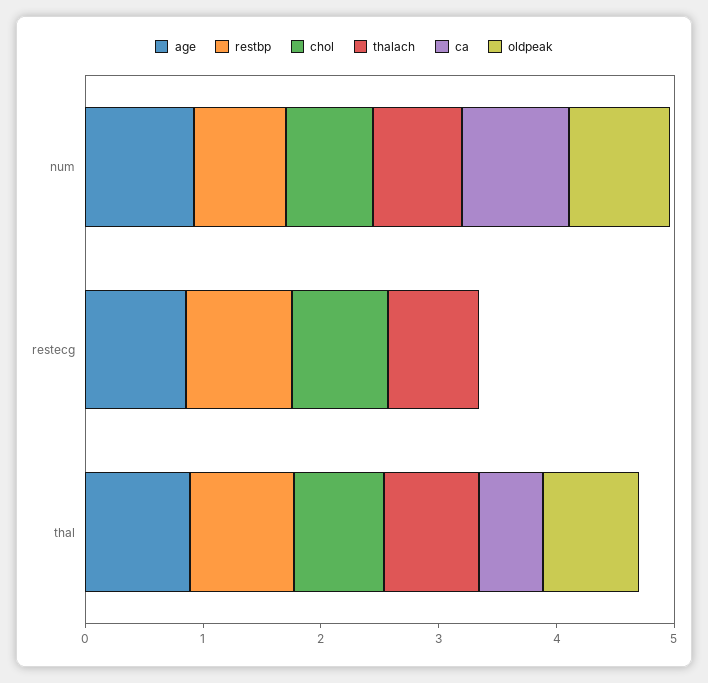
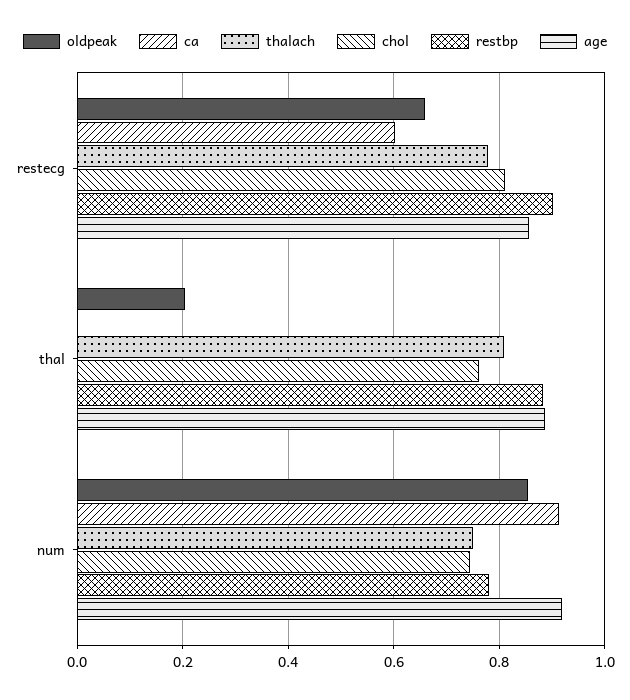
ca, restecg: 0 -> 0.6
oldpeak, restecg: 0 -> 0.66
ca, thal: 0.6 -> 0
oldpeak, thal: 0.8 -> 0.2

